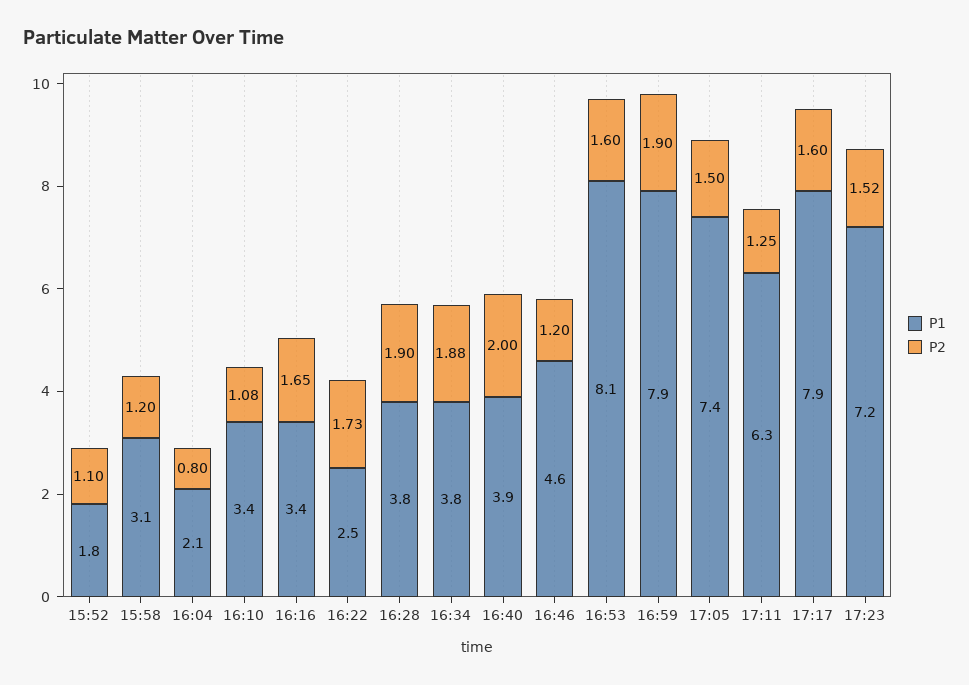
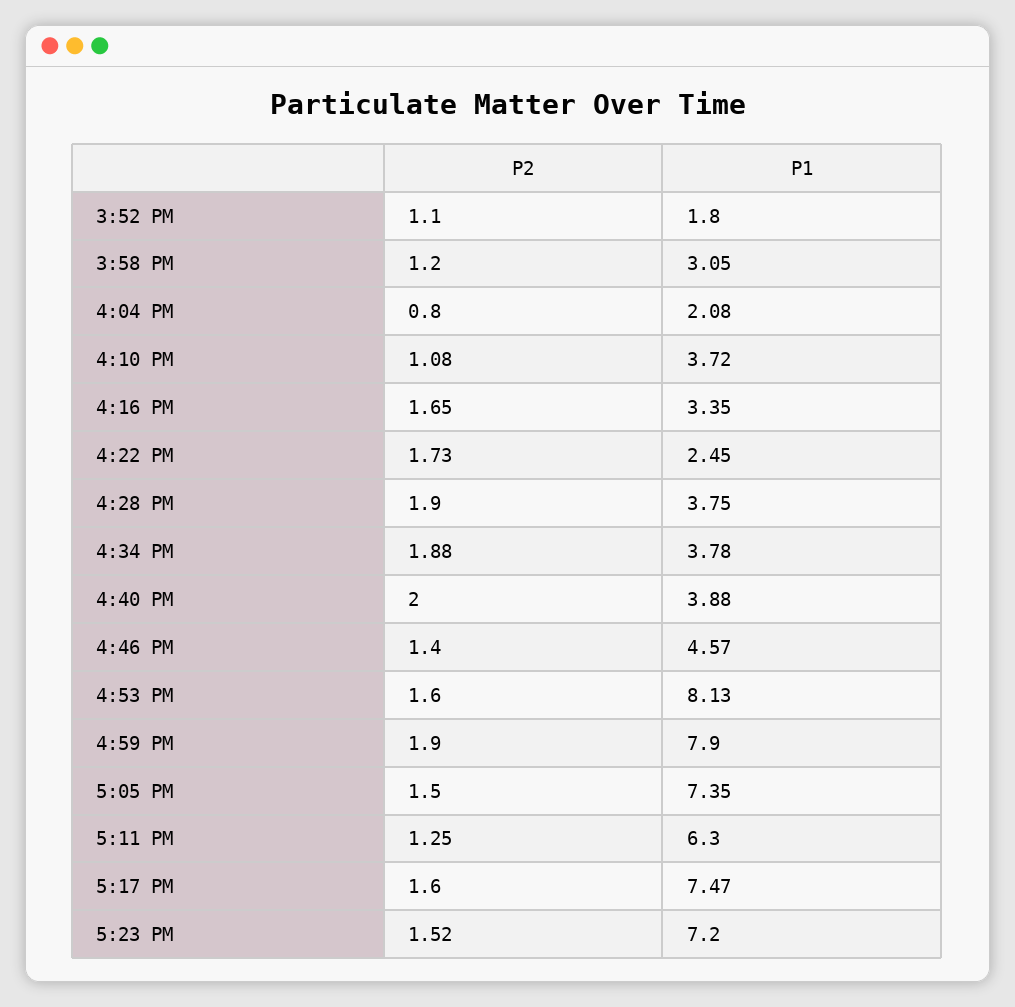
P1, 16:10: 3.4 -> 3.72
P2, 16:46: 1.2 -> 1.4
P1, 17:17: 7.9 -> 7.47

